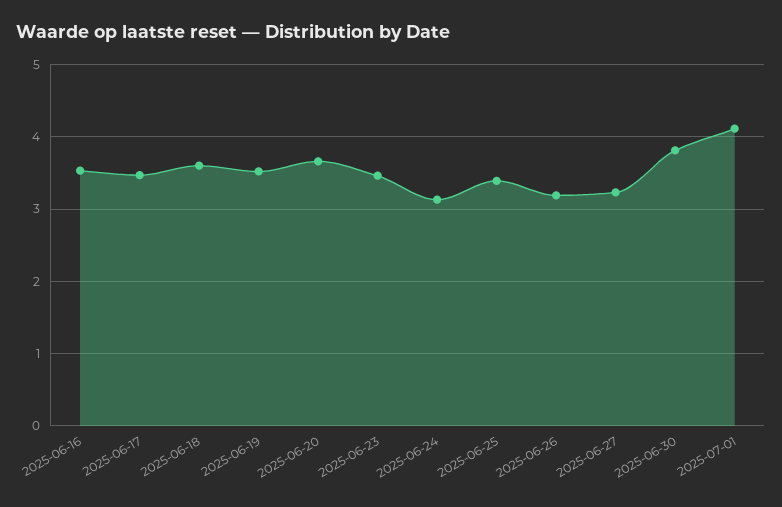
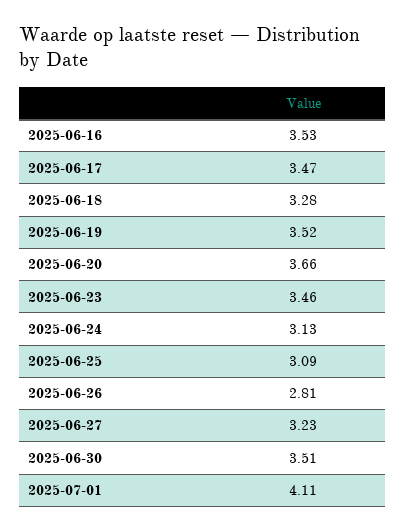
2025-06-18: 3.6 -> 3.28
2025-06-25: 3.4 -> 3.09
2025-06-26: 3.2 -> 2.81
2025-06-30: 3.8 -> 3.51

